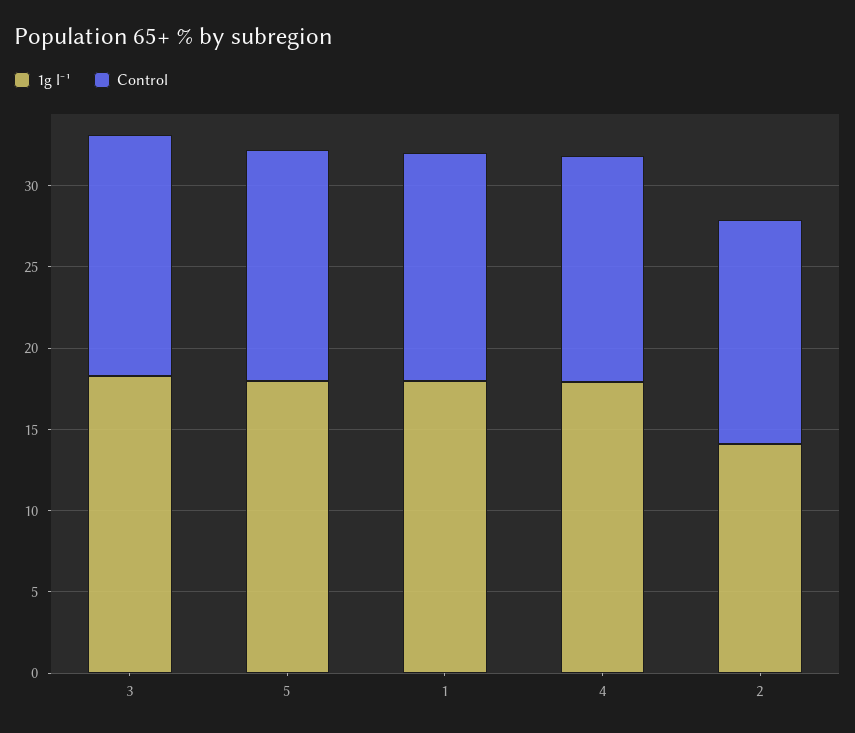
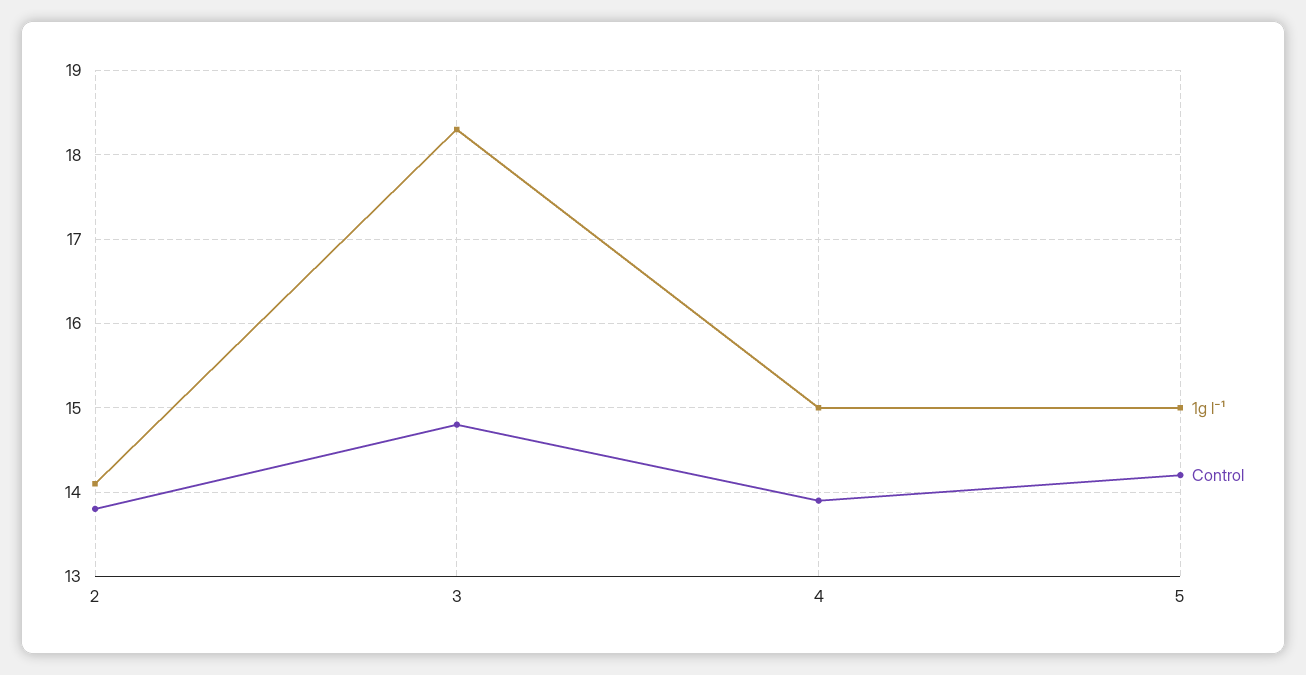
1g l⁻¹, 5: 18 -> 15
1g l⁻¹, 1: 18 -> none
Control, 1: 14 -> none
1g l⁻¹, 4: 18 -> 15

